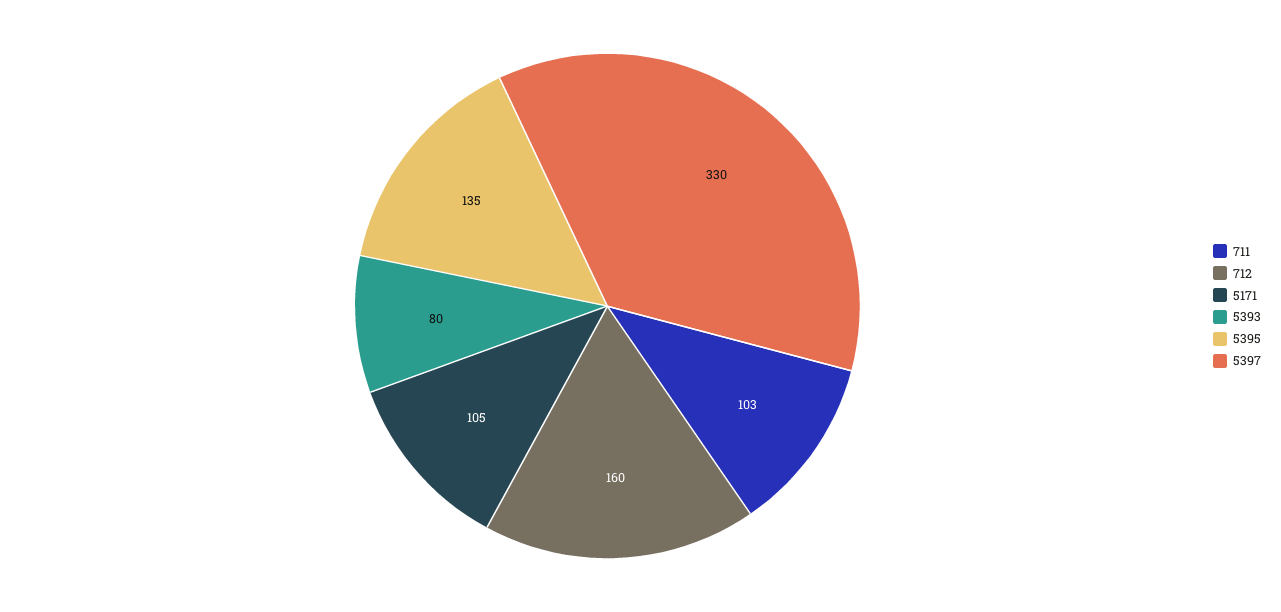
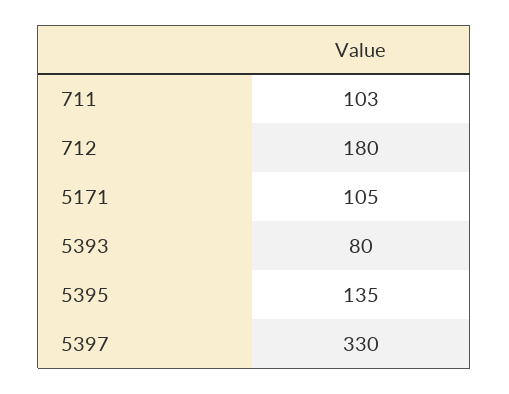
712: 160 -> 180

